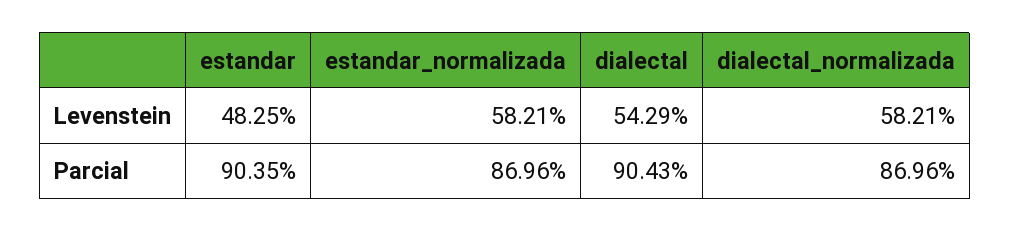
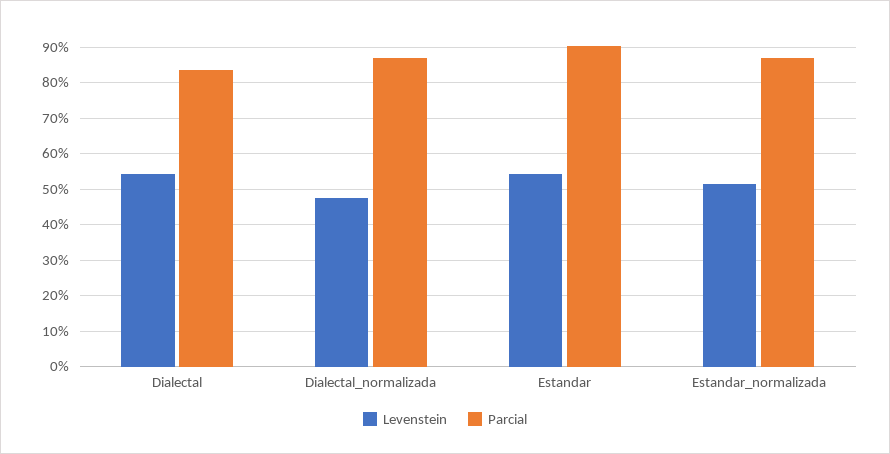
Levenstein, estandar: 48.25 -> 54
Levenstein, estandar_normalizada: 58.21 -> 52
Levenstein, dialectal_normalizada: 58.21 -> 48
Parcial, dialectal: 90.43 -> 84

